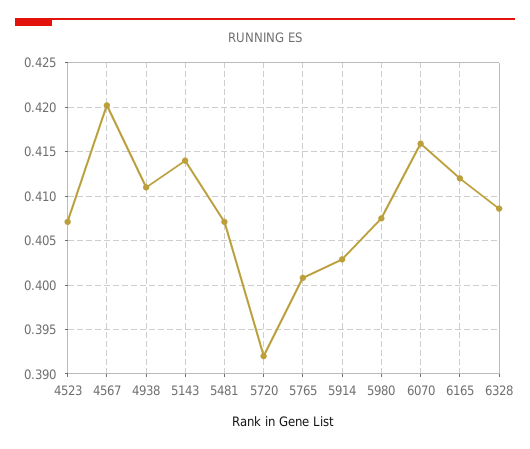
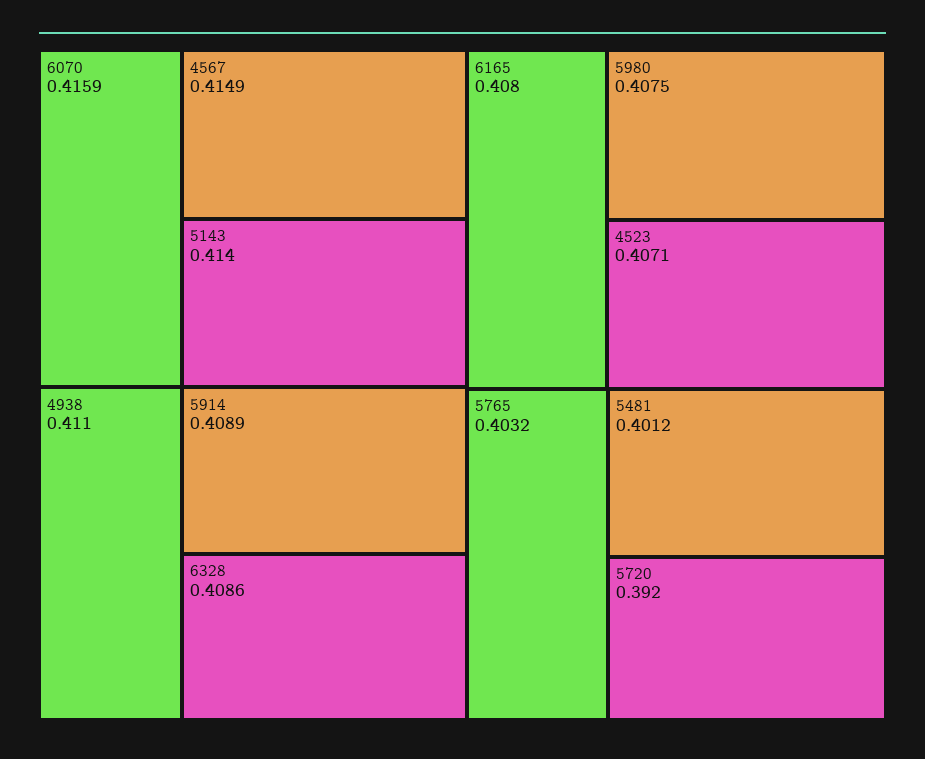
4567: 0.42 -> 0.4149
5481: 0.407 -> 0.4012
5765: 0.401 -> 0.4032
5914: 0.403 -> 0.4089
6165: 0.412 -> 0.408

